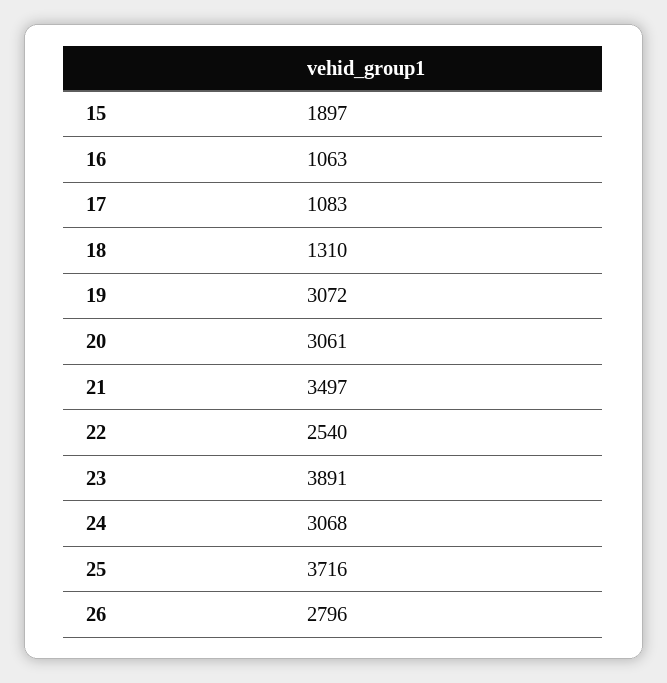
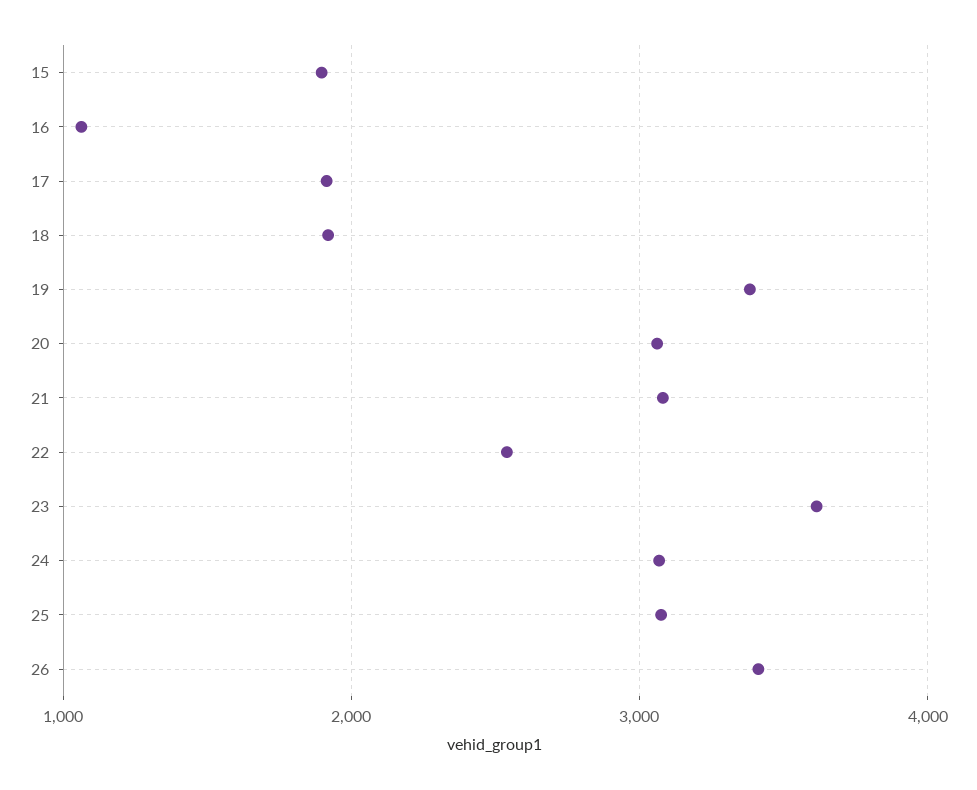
17: 1083 -> 1900
18: 1310 -> 1900
19: 3072 -> 3400
21: 3497 -> 3100
23: 3891 -> 3600
25: 3716 -> 3100
26: 2796 -> 3400

